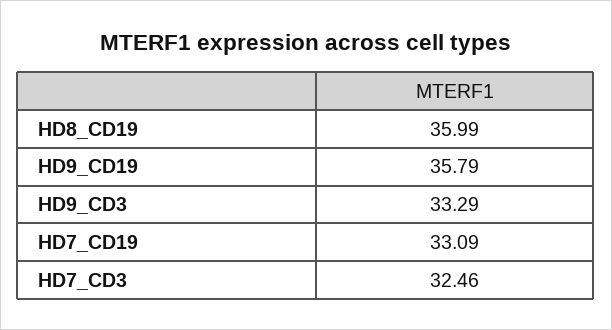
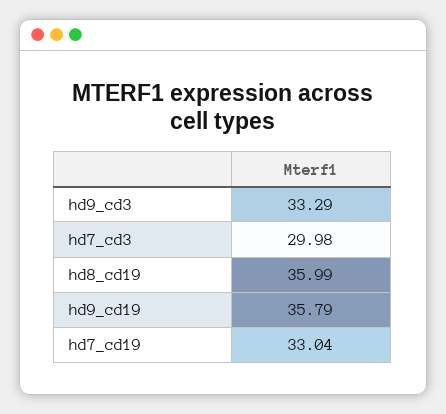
HD7_CD19: 33.09 -> 33.04
HD7_CD3: 32.46 -> 29.98

